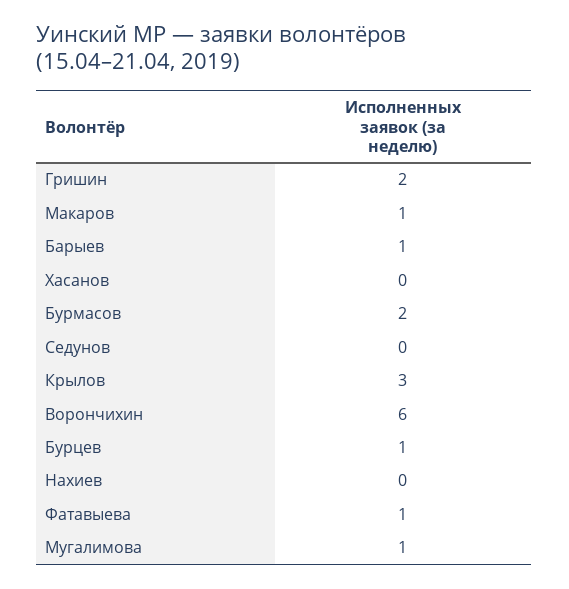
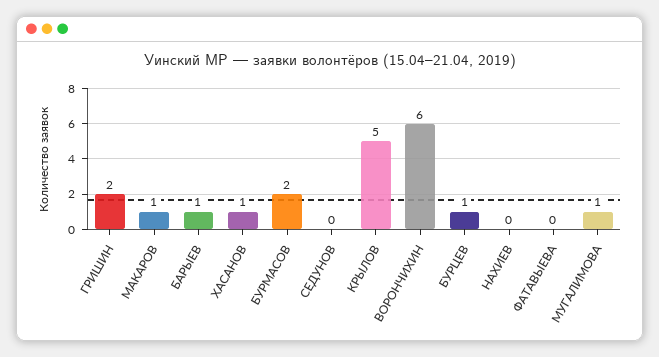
Хасанов: 0 -> 1
Крылов: 3 -> 5
Фатавыева: 1 -> 0

